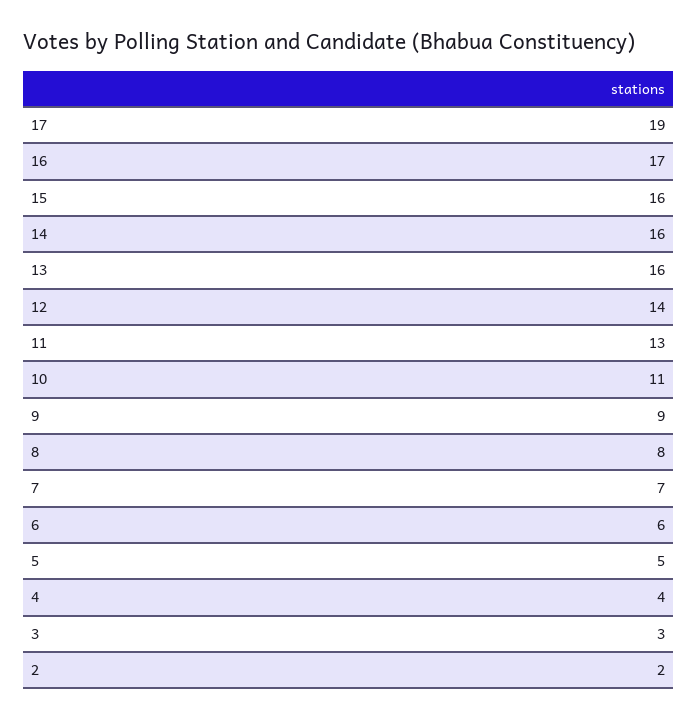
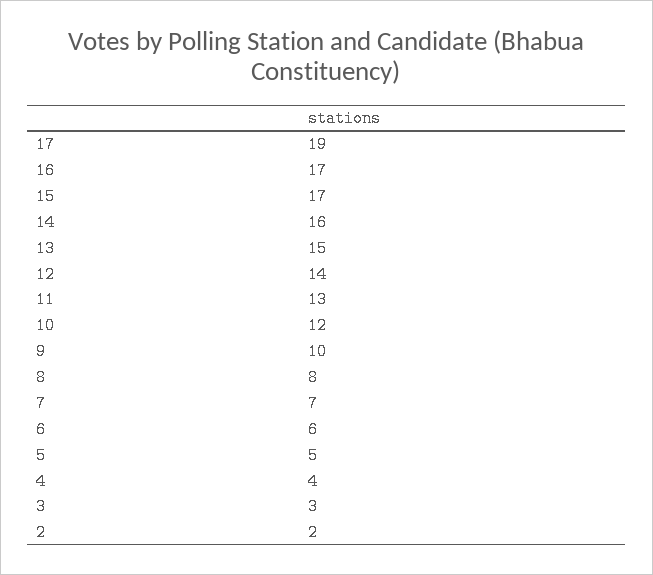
15: 16 -> 17
13: 16 -> 15
10: 11 -> 12
9: 9 -> 10

